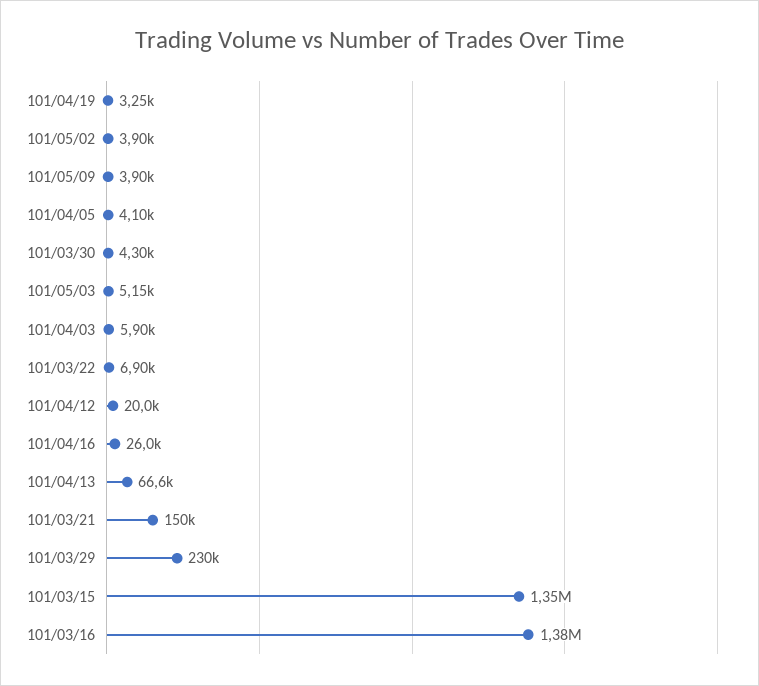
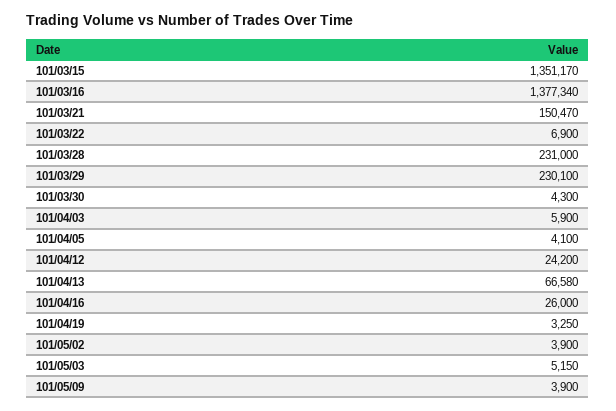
101/04/12: 20000 -> 24200
101/03/28: none -> 231000

